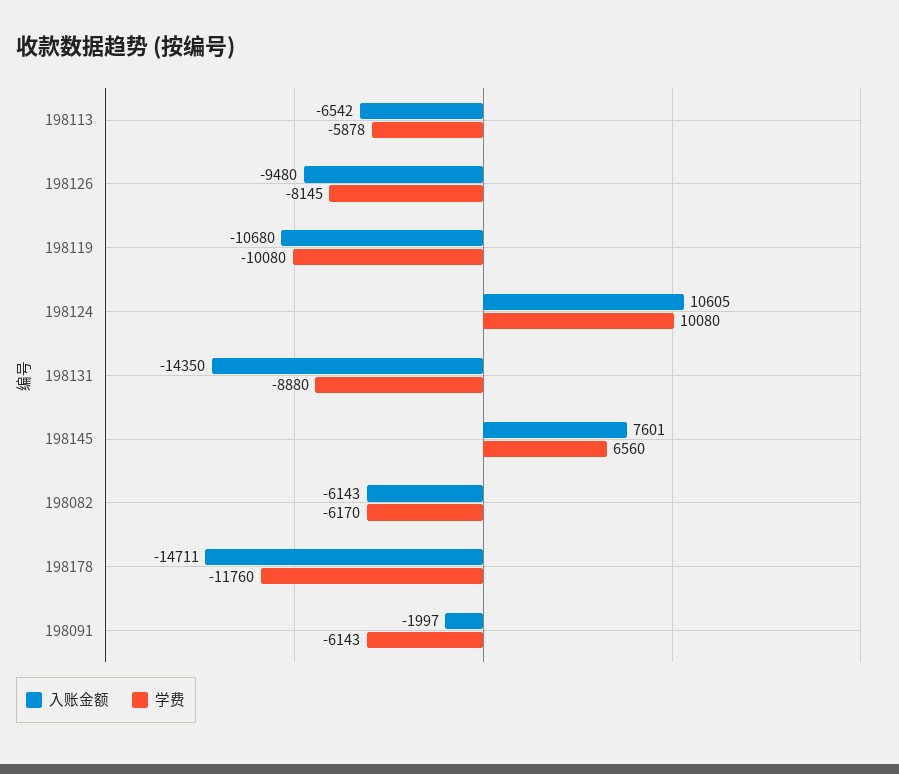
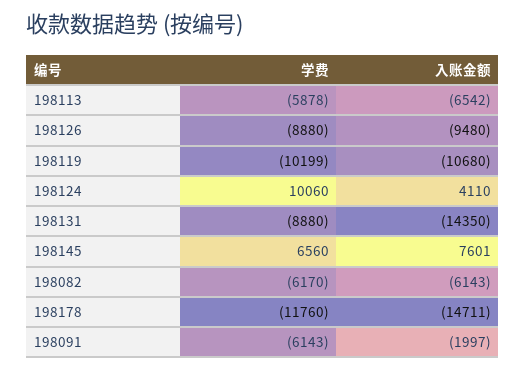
学费, 198126: -8145 -> -8880
学费, 198119: -10080 -> -10199
入账金额, 198124: 10605 -> 4110
学费, 198124: 10080 -> 10060

